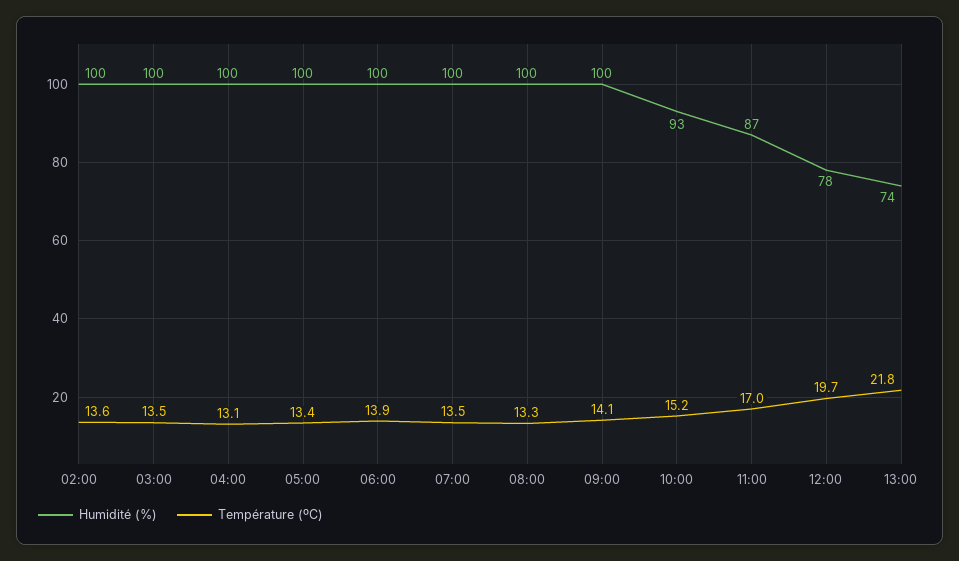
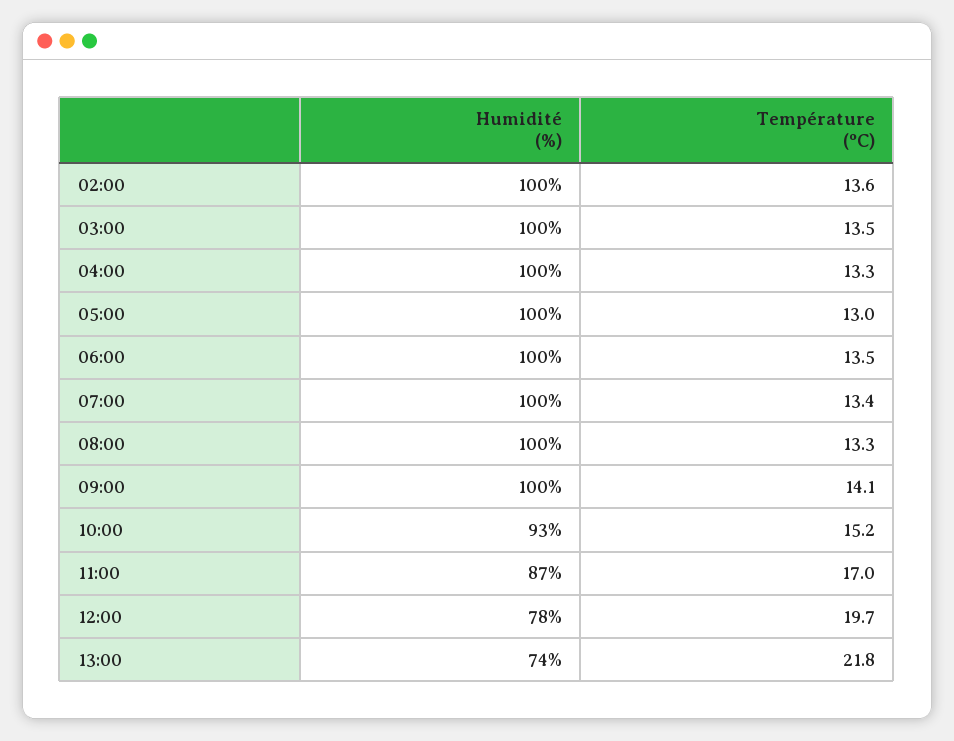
Température (ºC), 04:00: 13.1 -> 13.3
Température (ºC), 05:00: 13.4 -> 13
Température (ºC), 06:00: 13.9 -> 13.5
Température (ºC), 07:00: 13.5 -> 13.4

